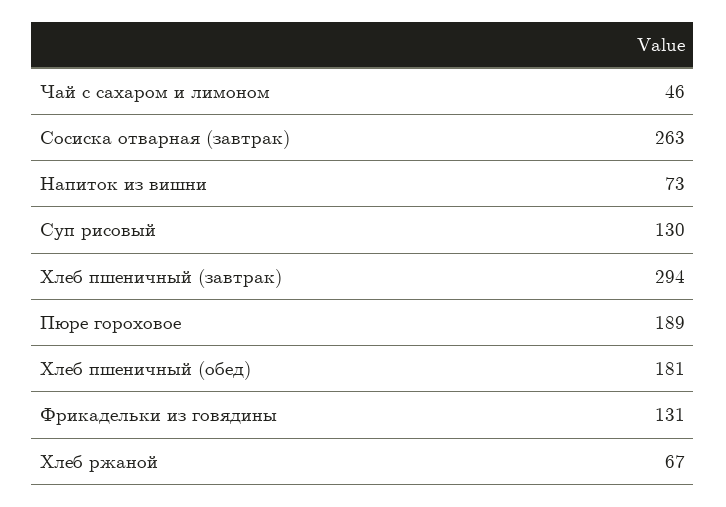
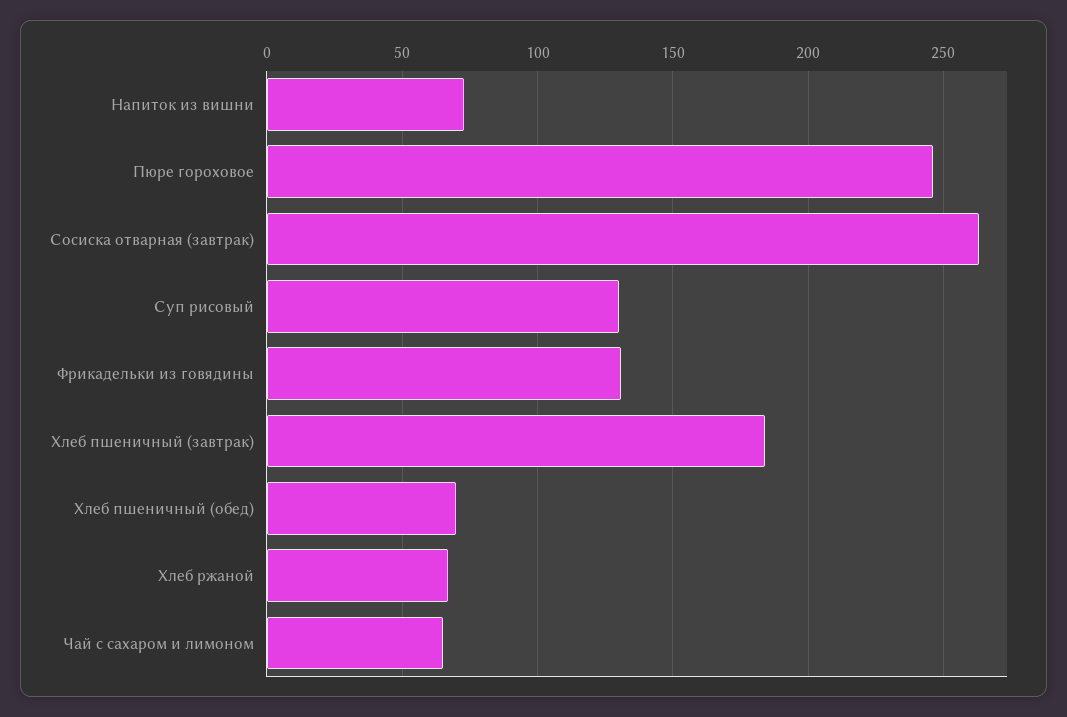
Чай с сахаром и лимоном: 46 -> 65
Хлеб пшеничный (завтрак): 294 -> 185
Пюре гороховое: 189 -> 245
Хлеб пшеничный (обед): 181 -> 70

